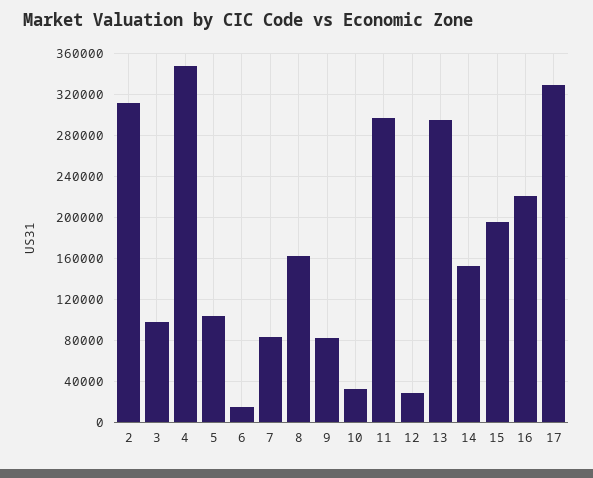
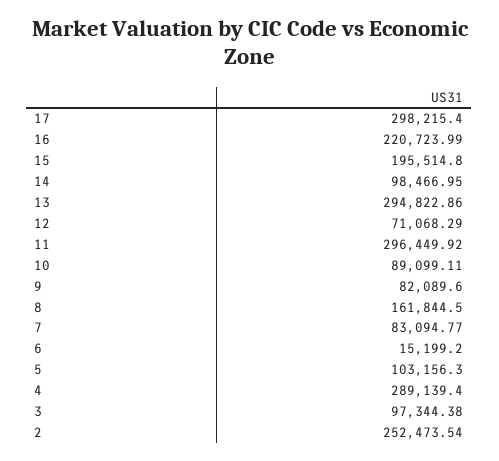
2: 310000 -> 252473.54
4: 350000 -> 289139.4
10: 30000 -> 89099.11
12: 30000 -> 71068.29
14: 150000 -> 98466.95
17: 330000 -> 298215.4

